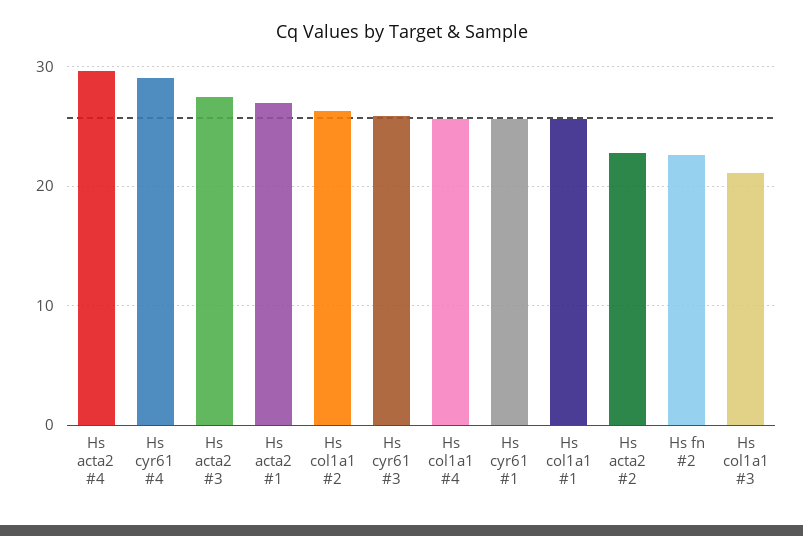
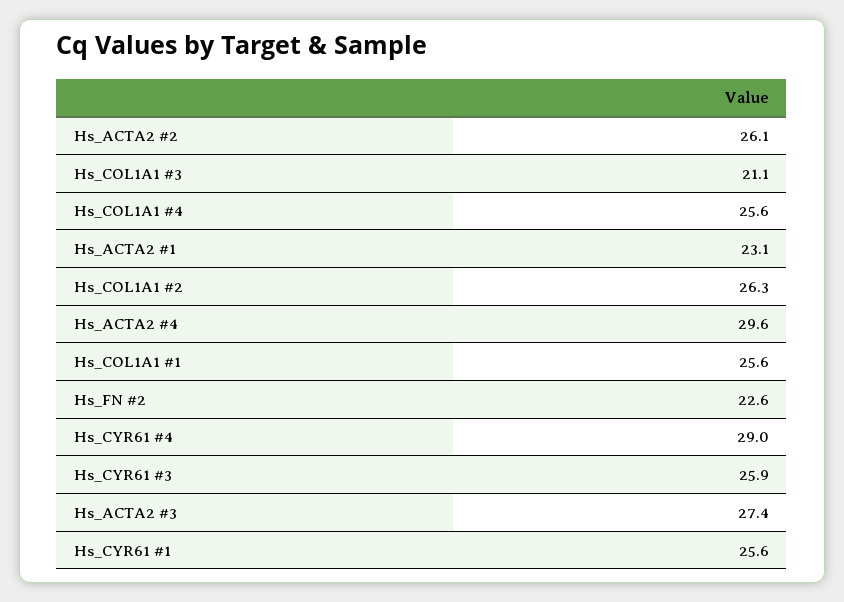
Hs acta2 #1: 27 -> 23.1
Hs acta2 #2: 23 -> 26.1

